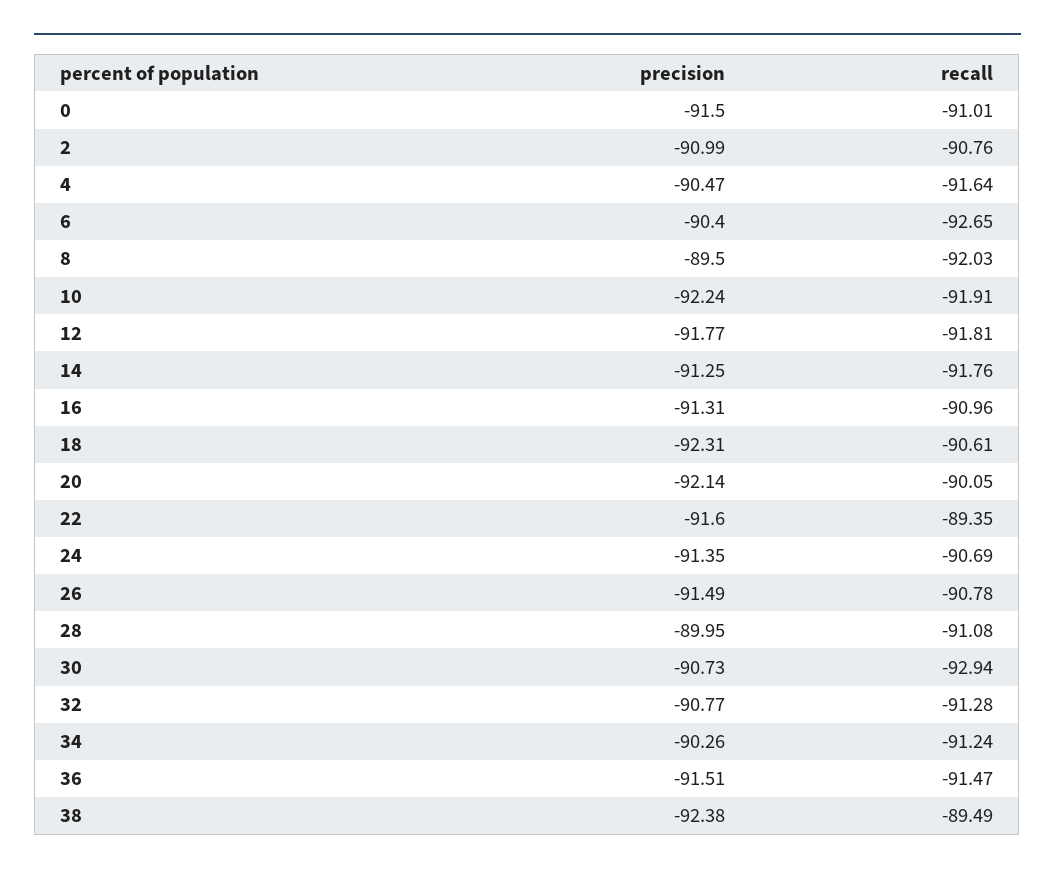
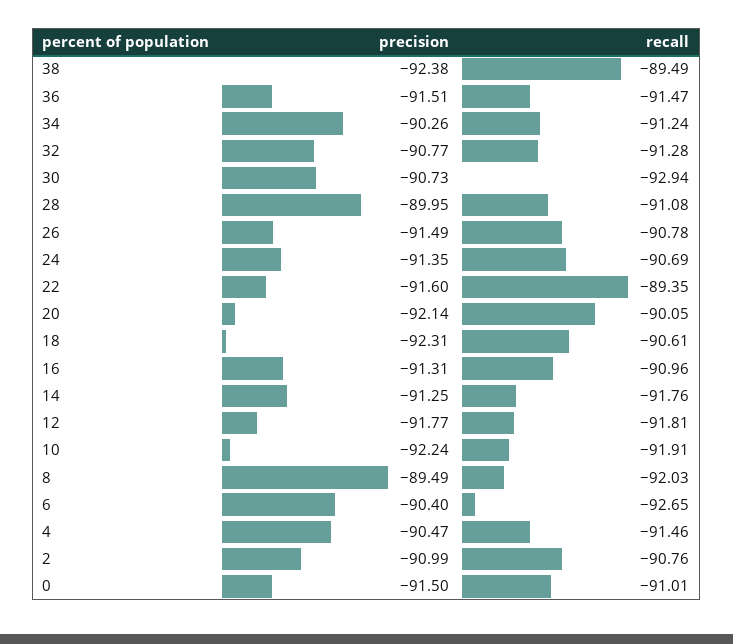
recall, 4: -91.64 -> -91.46
precision, 8: -89.5 -> -89.49

